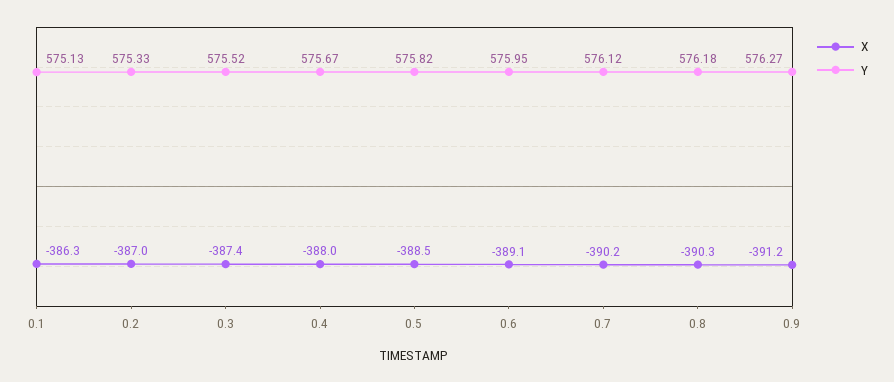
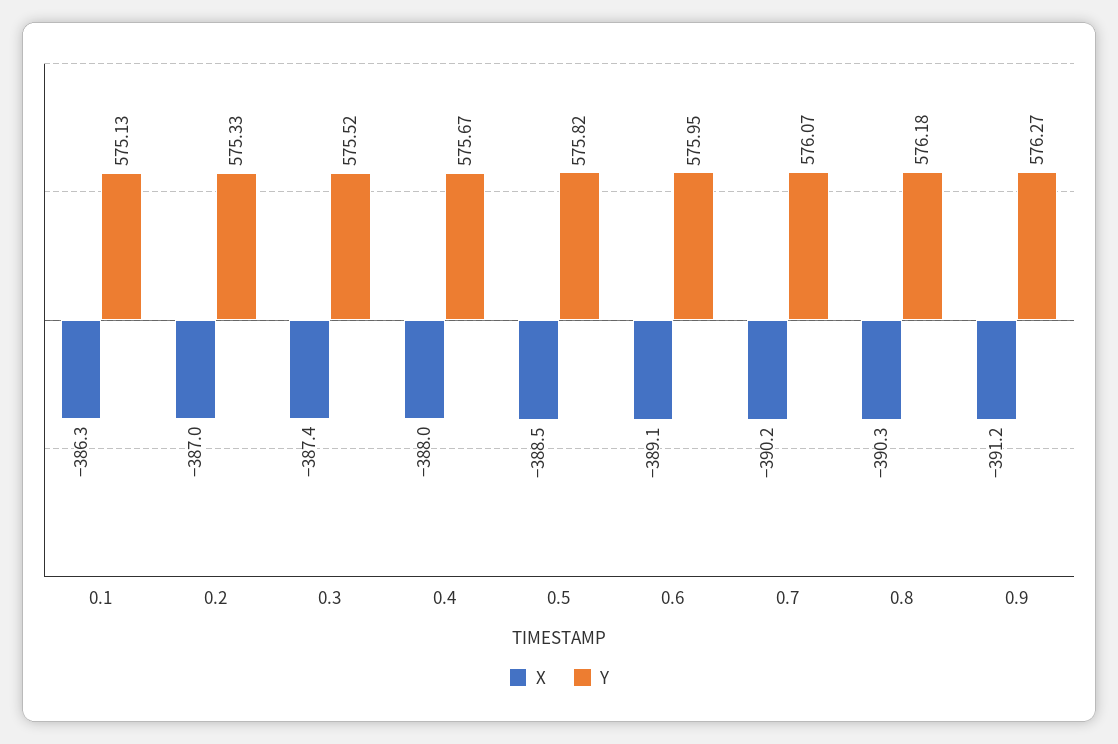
Y, 0.7: 576.12 -> 576.07

